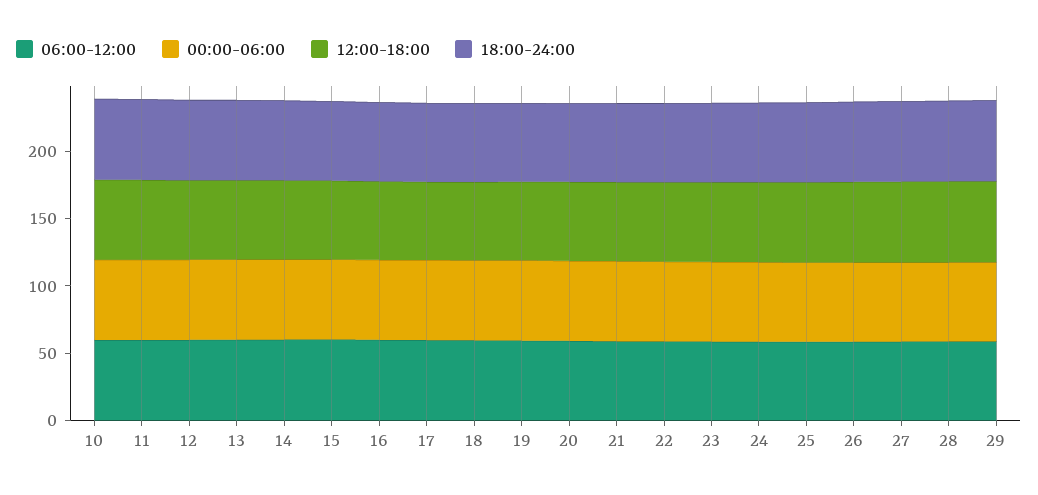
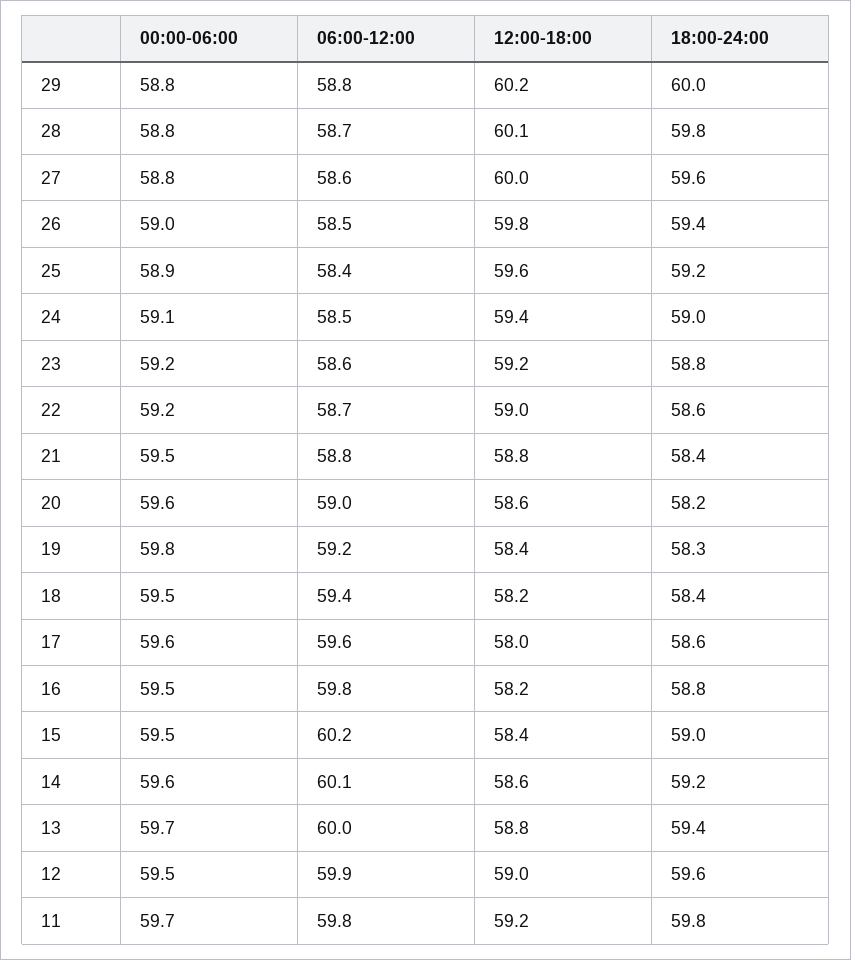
06:00-12:00, 10: 60 -> none
00:00-06:00, 10: 60 -> none
12:00-18:00, 10: 60 -> none
18:00-24:00, 10: 60 -> none

